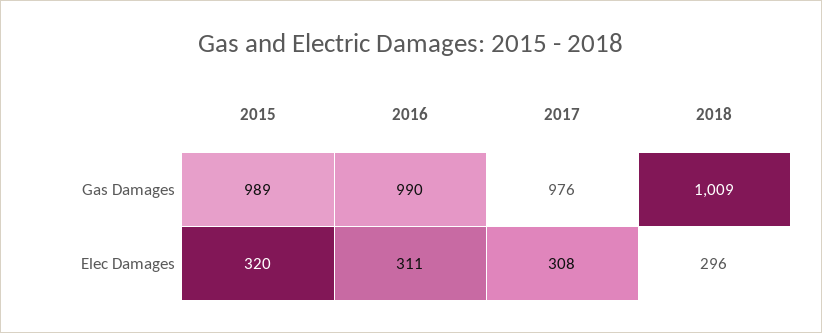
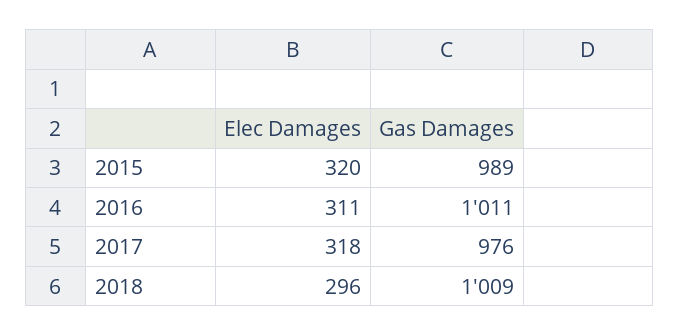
2016, Gas Damages: 990 -> 1011
2017, Elec Damages: 308 -> 318

